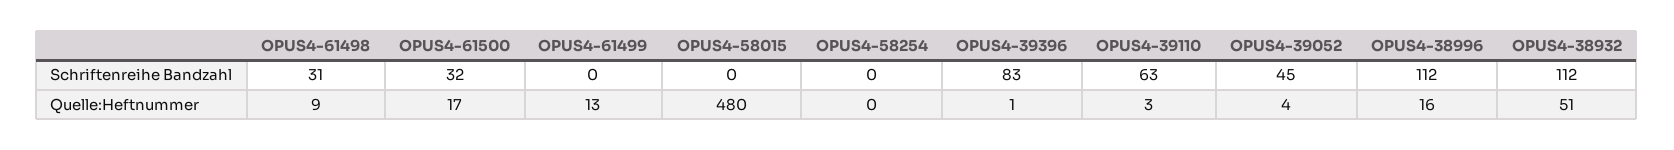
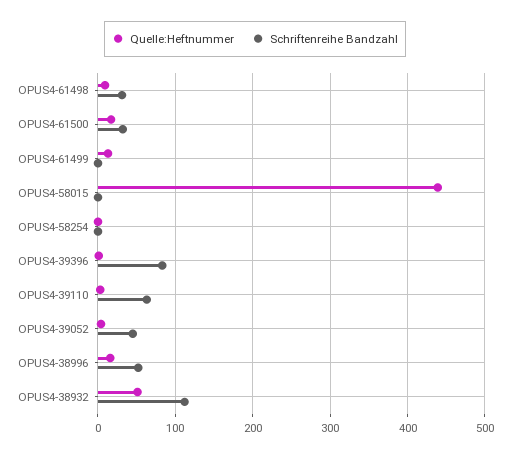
Schriftenreihe Bandzahl, OPUS4-38996: 112 -> 50
Quelle:Heftnummer, OPUS4-58015: 480 -> 440

